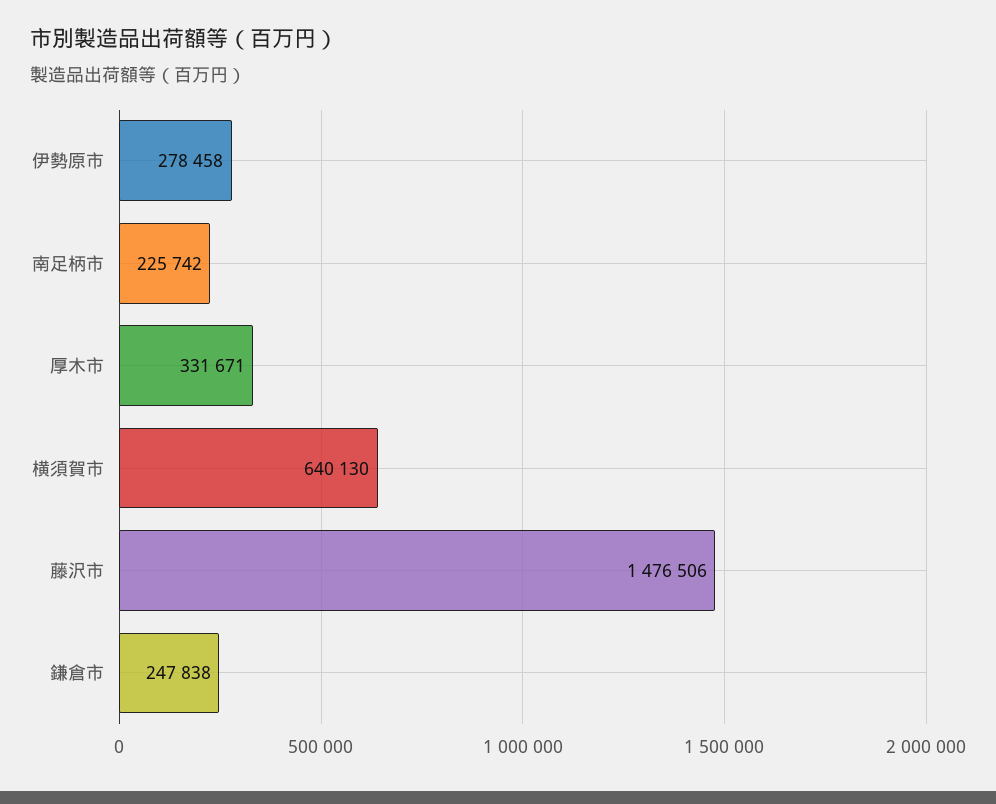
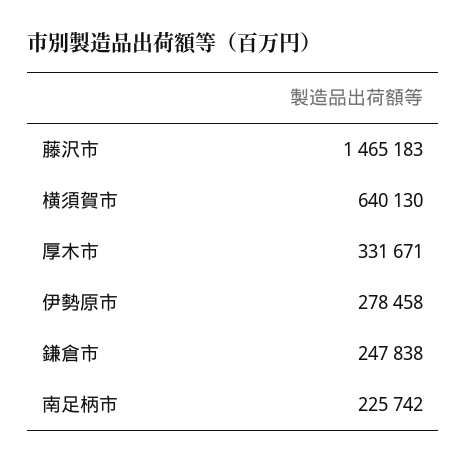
藤沢市: 1476506 -> 1465183

